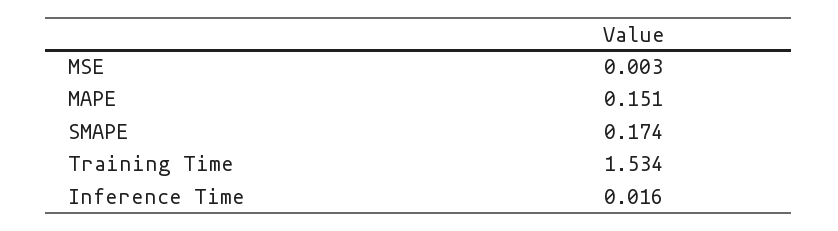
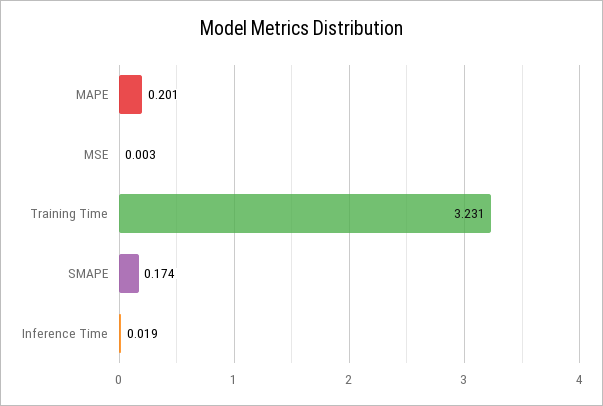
MAPE: 0.151 -> 0.201
Training Time: 1.534 -> 3.231
Inference Time: 0.016 -> 0.019

